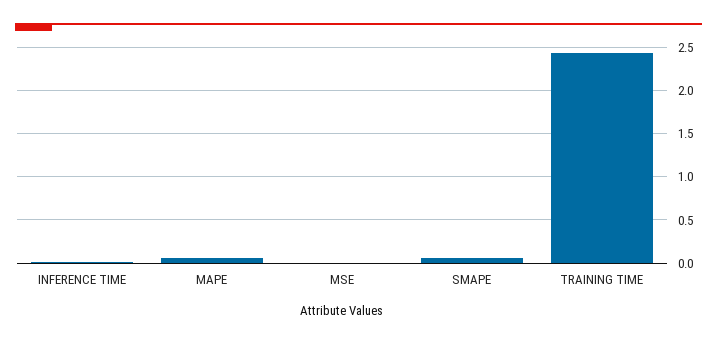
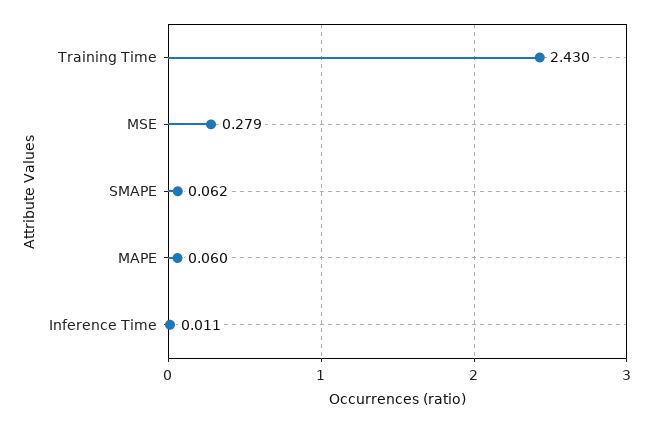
MSE: 0 -> 0.279

